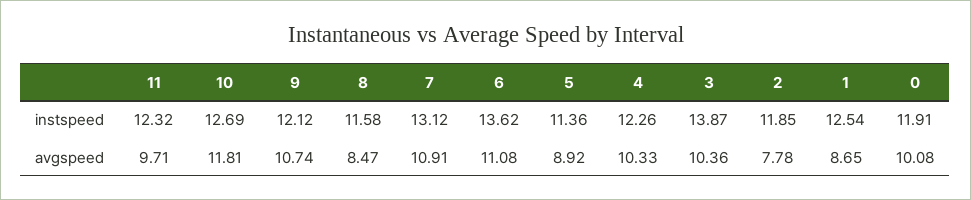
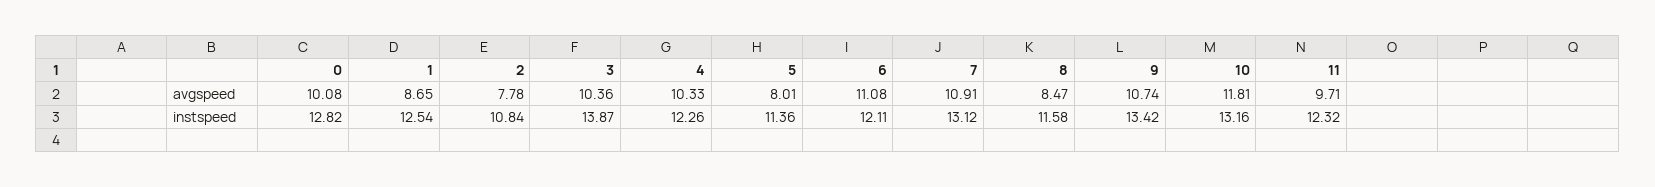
10, instspeed: 12.69 -> 13.16
9, instspeed: 12.12 -> 13.42
6, instspeed: 13.62 -> 12.11
2, instspeed: 11.85 -> 10.84
0, instspeed: 11.91 -> 12.82
5, avgspeed: 8.92 -> 8.01

